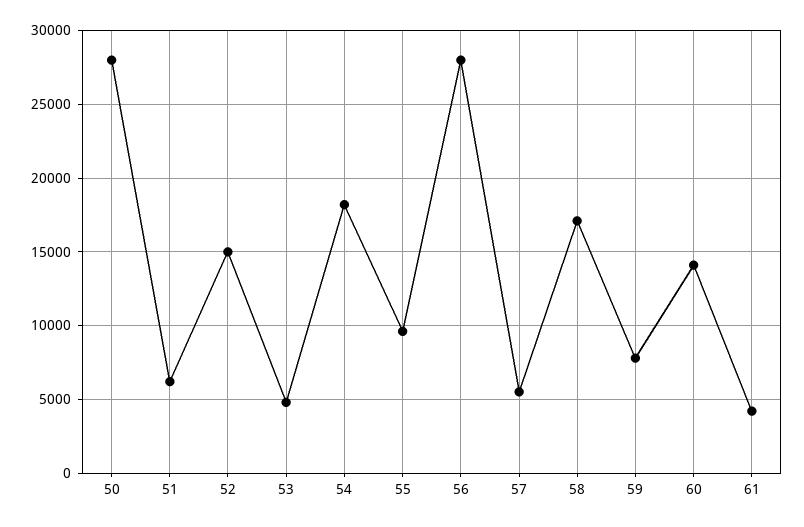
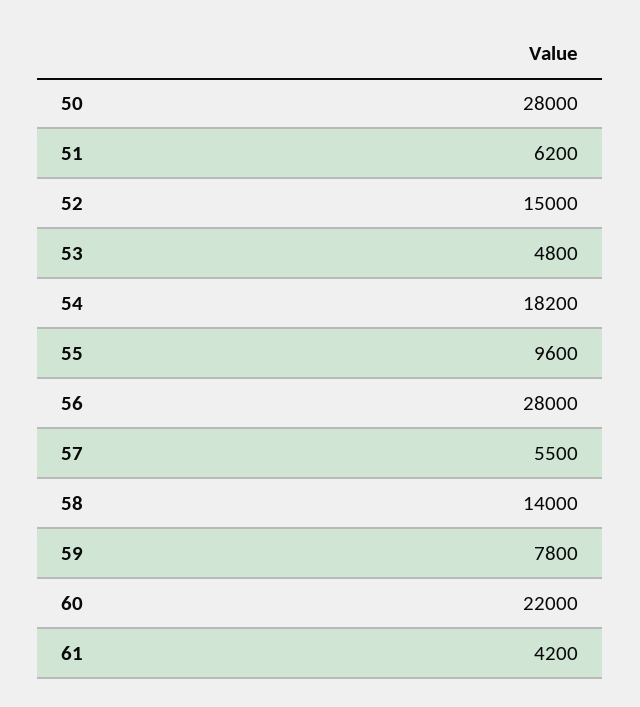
58: 17000 -> 14000
60: 14000 -> 22000

